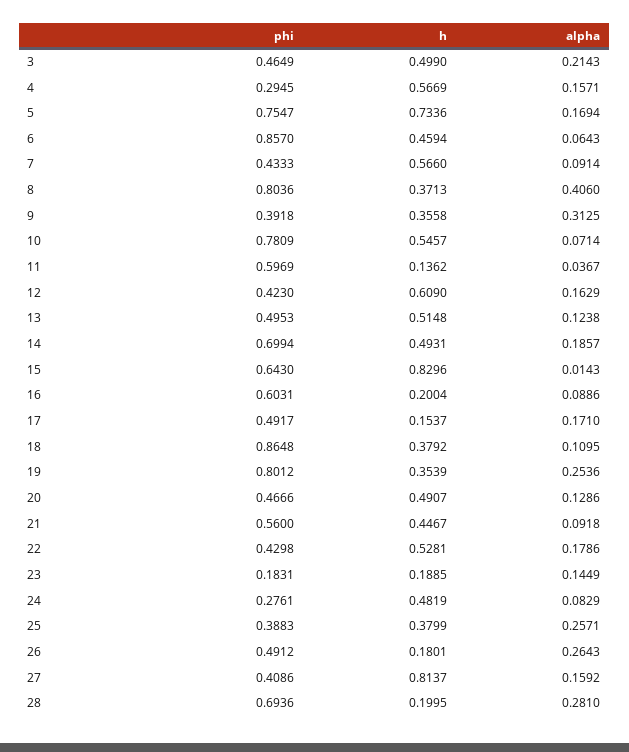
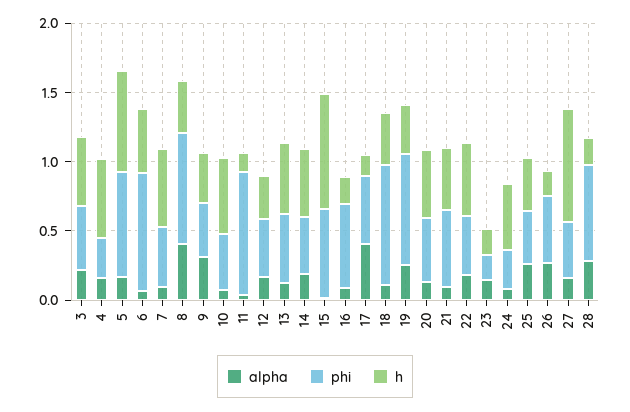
phi, 10: 0.7809 -> 0.4
phi, 11: 0.5969 -> 0.9
h, 12: 0.609 -> 0.3
phi, 14: 0.6994 -> 0.4
alpha, 17: 0.171 -> 0.4

